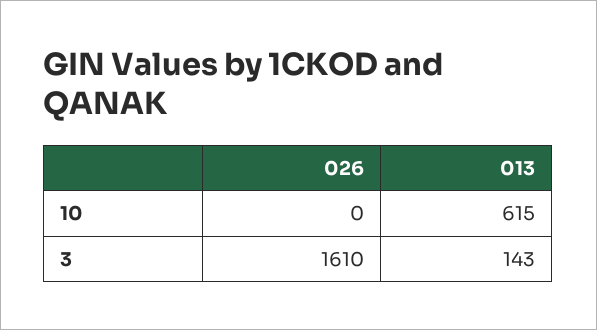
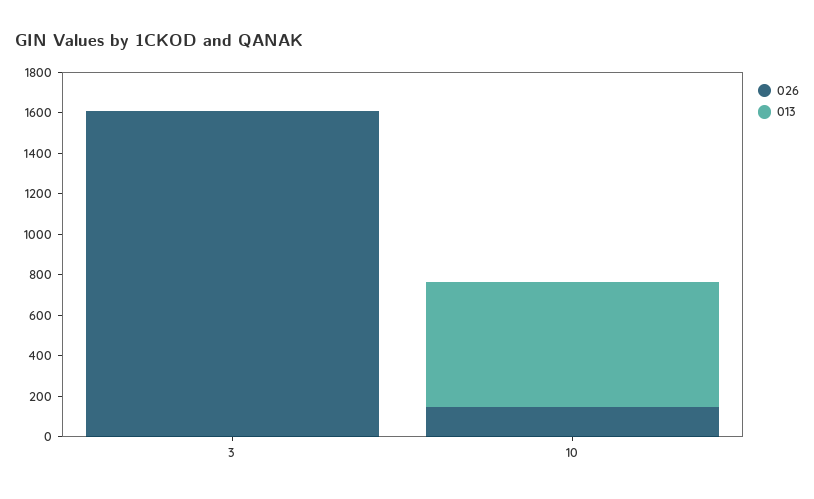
026, 10: 0 -> 150
013, 3: 143 -> 0

